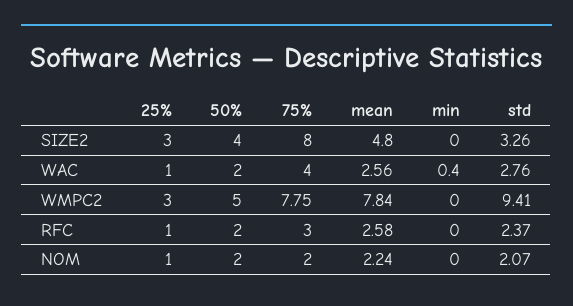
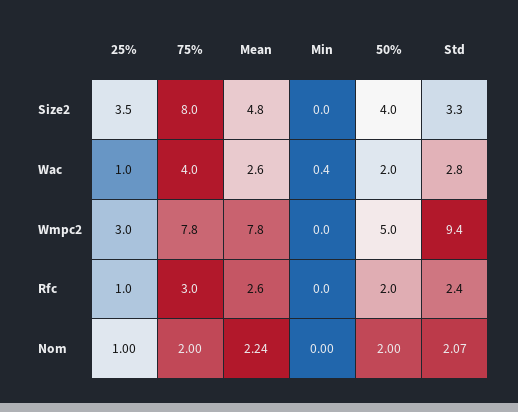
25%, SIZE2: 3 -> 3.5

